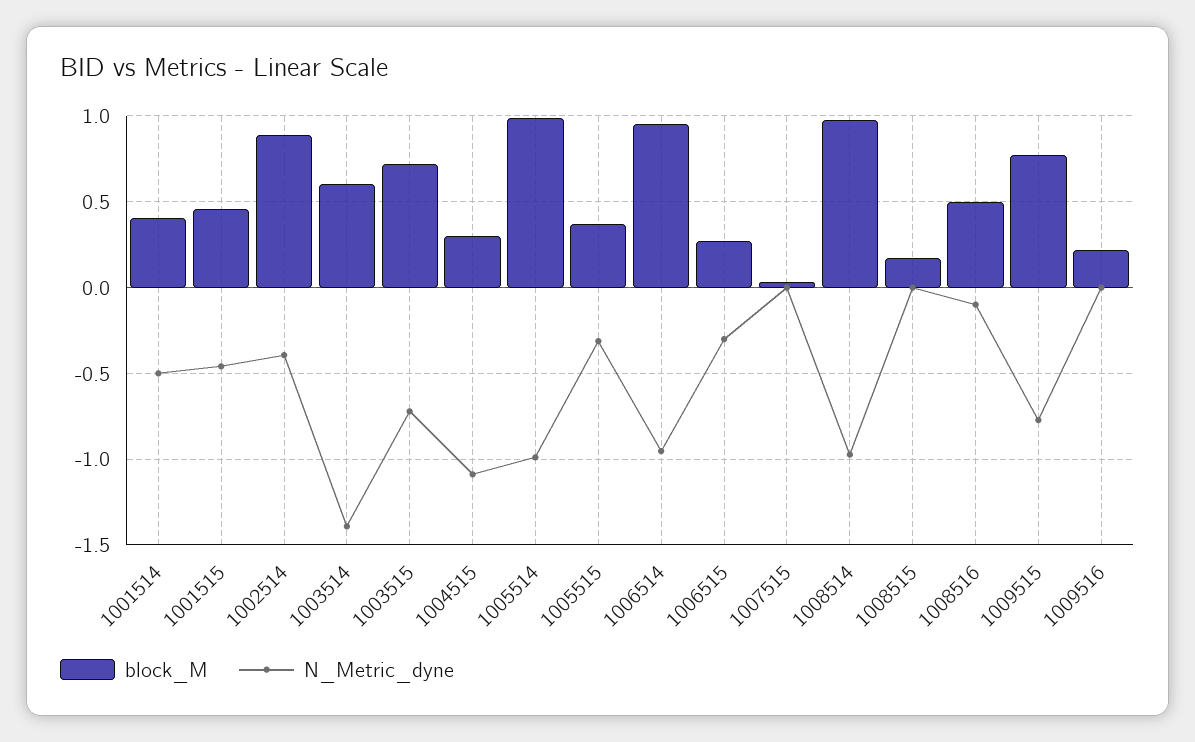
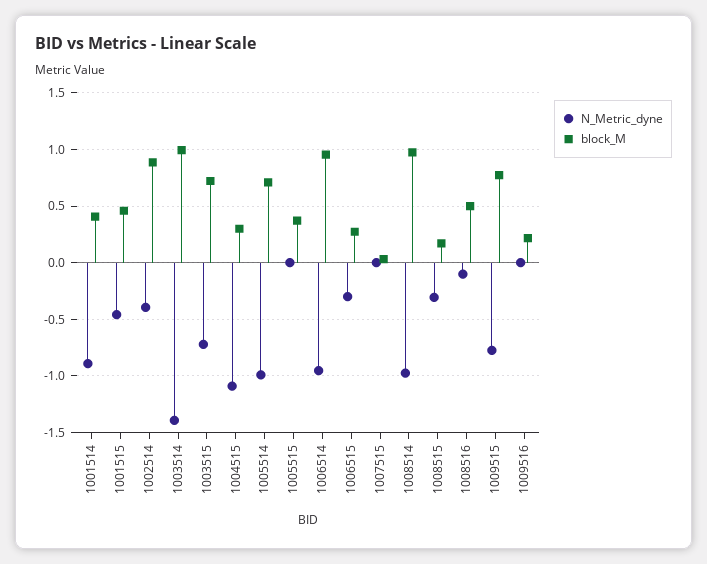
N_Metric_dyne, 1001514: -0.5 -> -0.9
block_M, 1003514: 0.6 -> 1
block_M, 1005514: 1 -> 0.7
N_Metric_dyne, 1005515: -0.3 -> 0
N_Metric_dyne, 1008515: 0 -> -0.3

